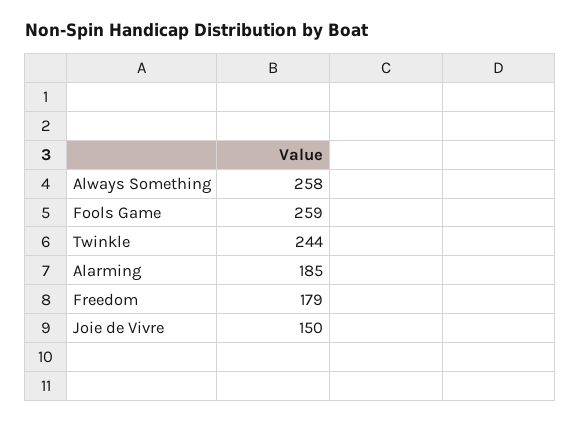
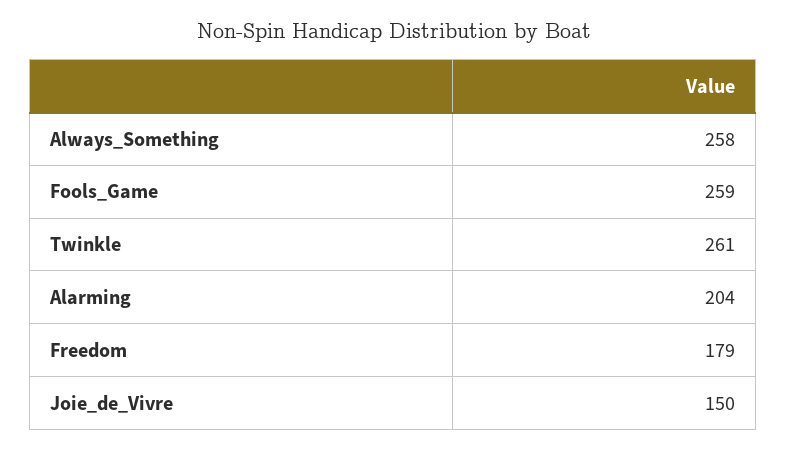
Twinkle: 244 -> 261
Alarming: 185 -> 204

